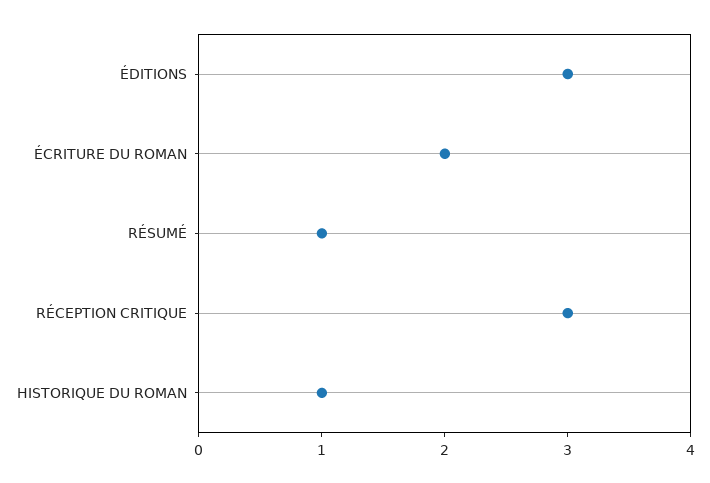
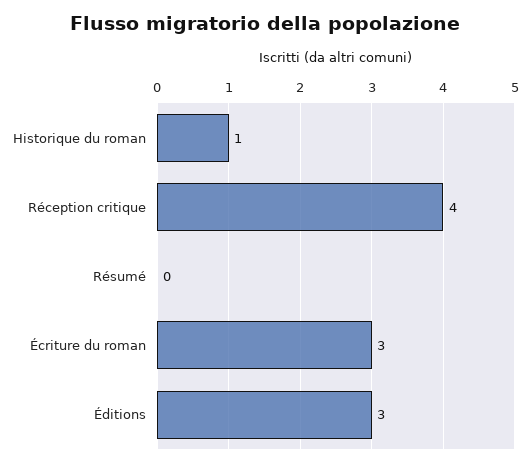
ÉCRITURE DU ROMAN: 2 -> 3
RÉSUMÉ: 1 -> 0
RÉCEPTION CRITIQUE: 3 -> 4

